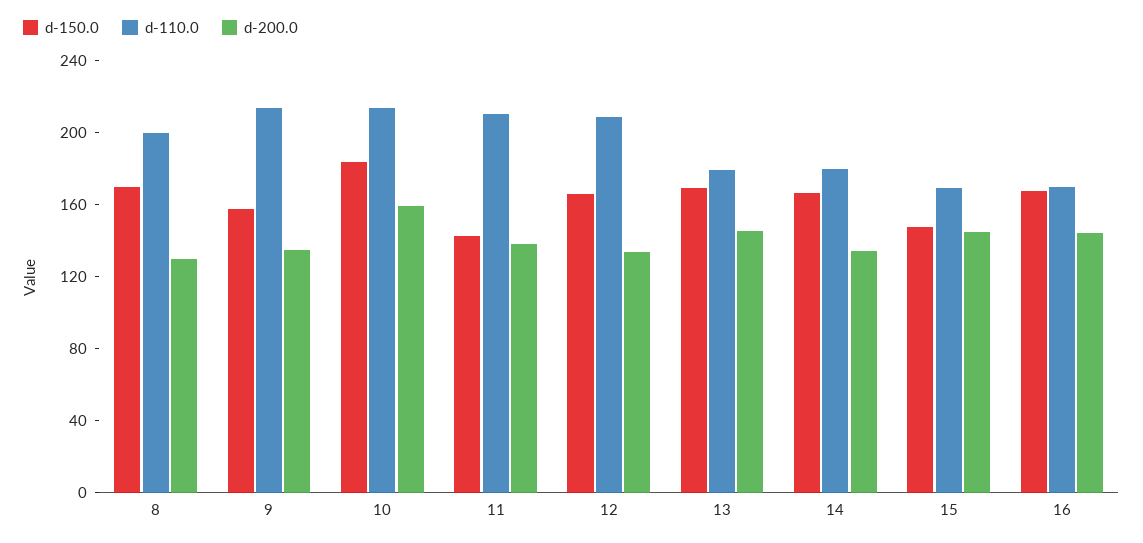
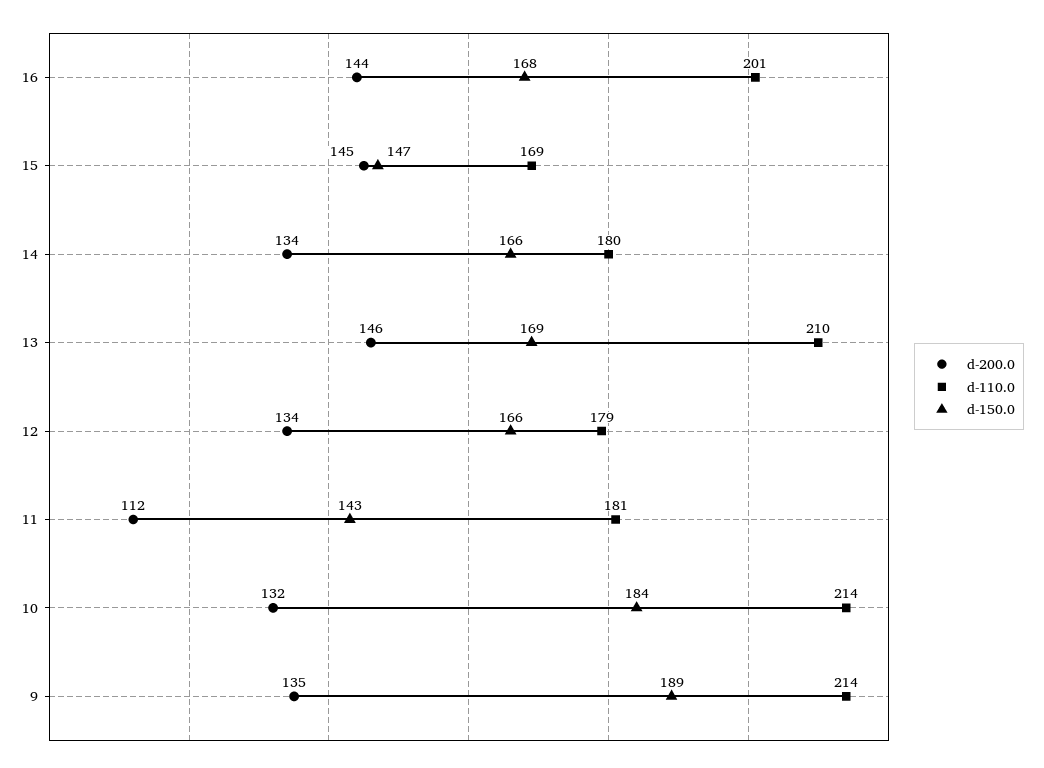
d-150.0, 8: 170 -> none
d-110.0, 8: 200 -> none
d-200.0, 8: 130 -> none
d-150.0, 9: 160 -> 189
d-200.0, 10: 160 -> 132
d-110.0, 11: 210 -> 181
d-200.0, 11: 140 -> 112
d-110.0, 12: 210 -> 179
d-110.0, 13: 180 -> 210
d-110.0, 16: 170 -> 201

